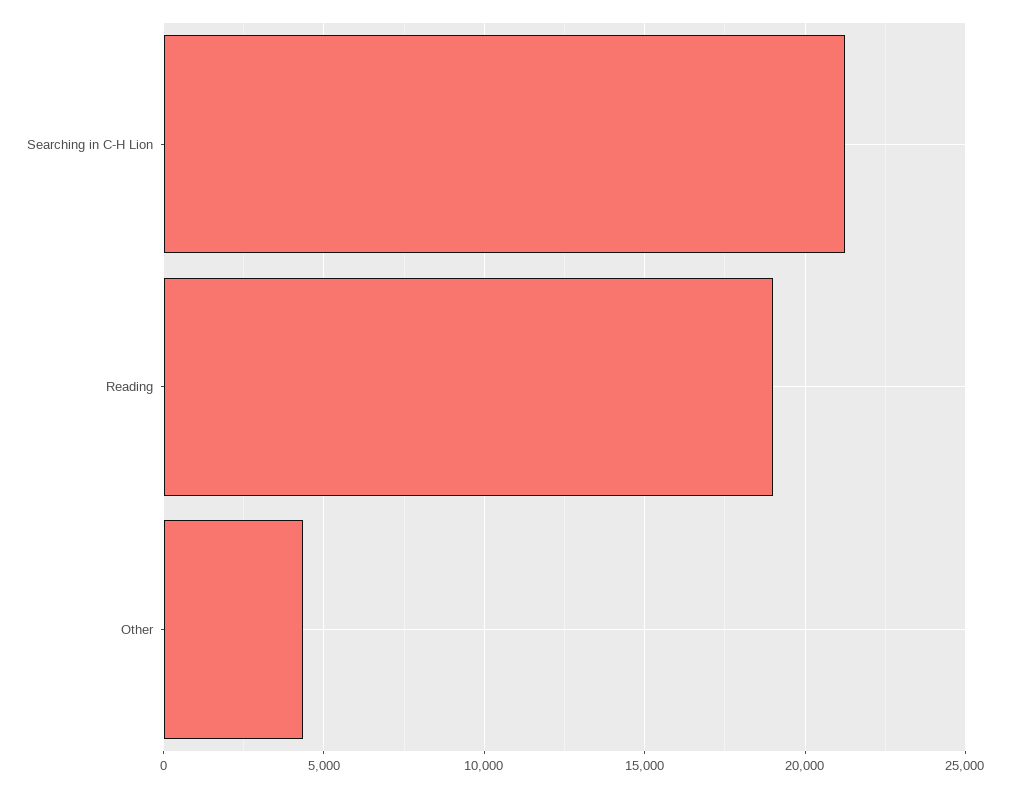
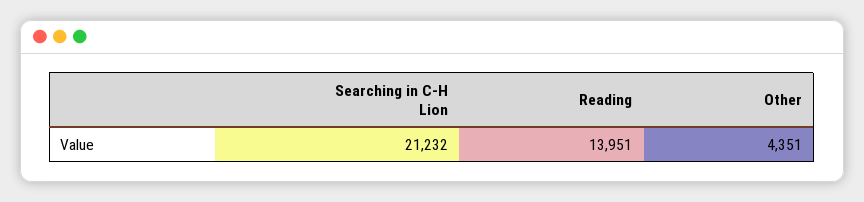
Reading: 19000 -> 13951

